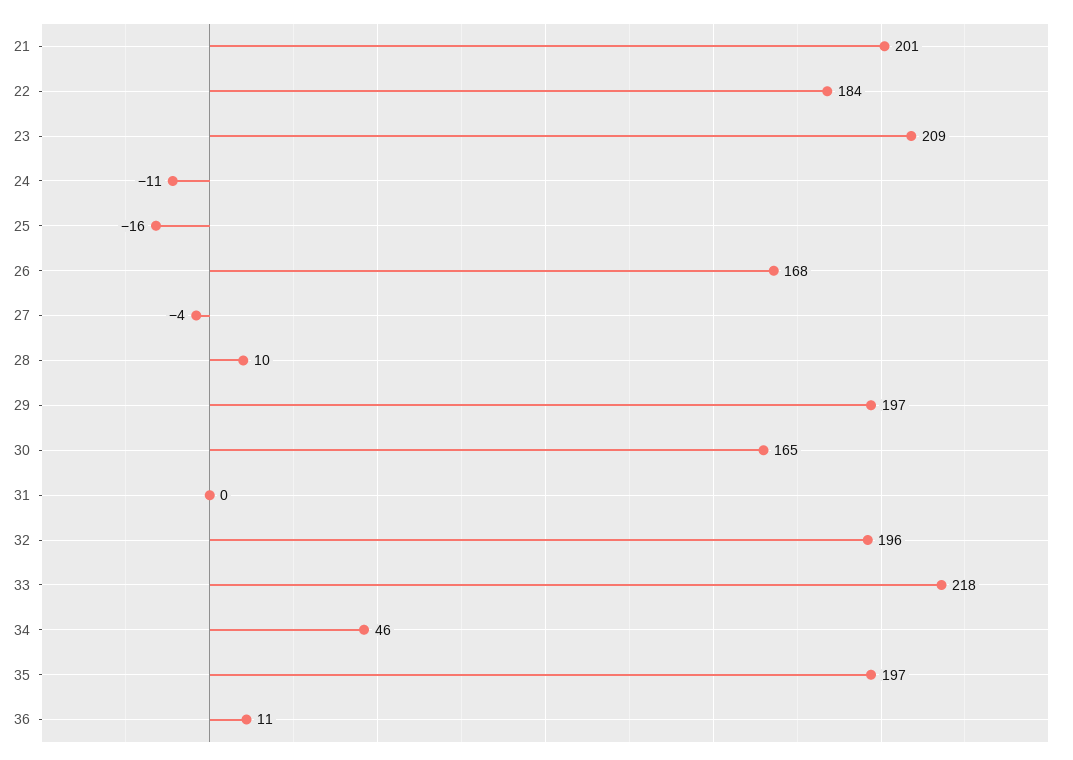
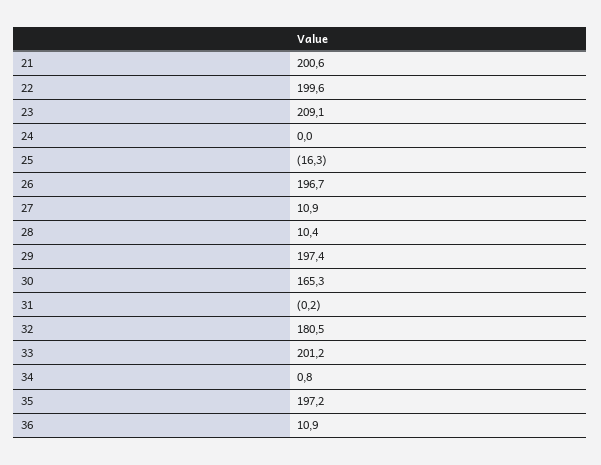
22: 184 -> 199.6
24: -11 -> 0
26: 168 -> 196.7
27: -4 -> 10.9
32: 196 -> 180.5
33: 218 -> 201.2
34: 46 -> 0.8

